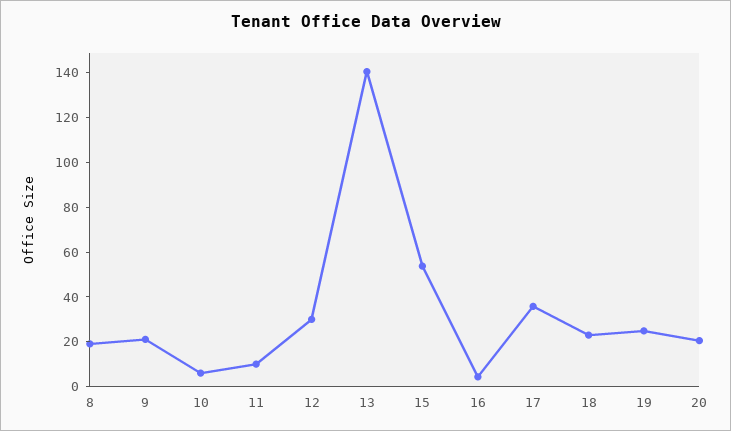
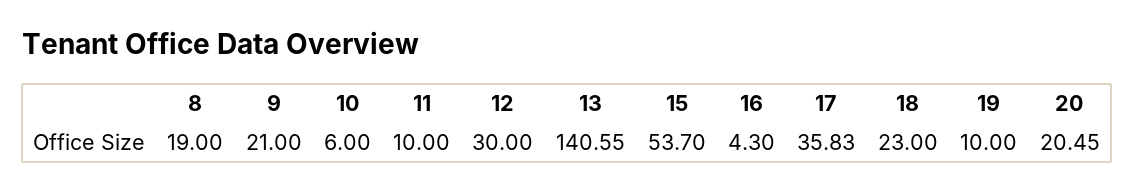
19: 25 -> 10

